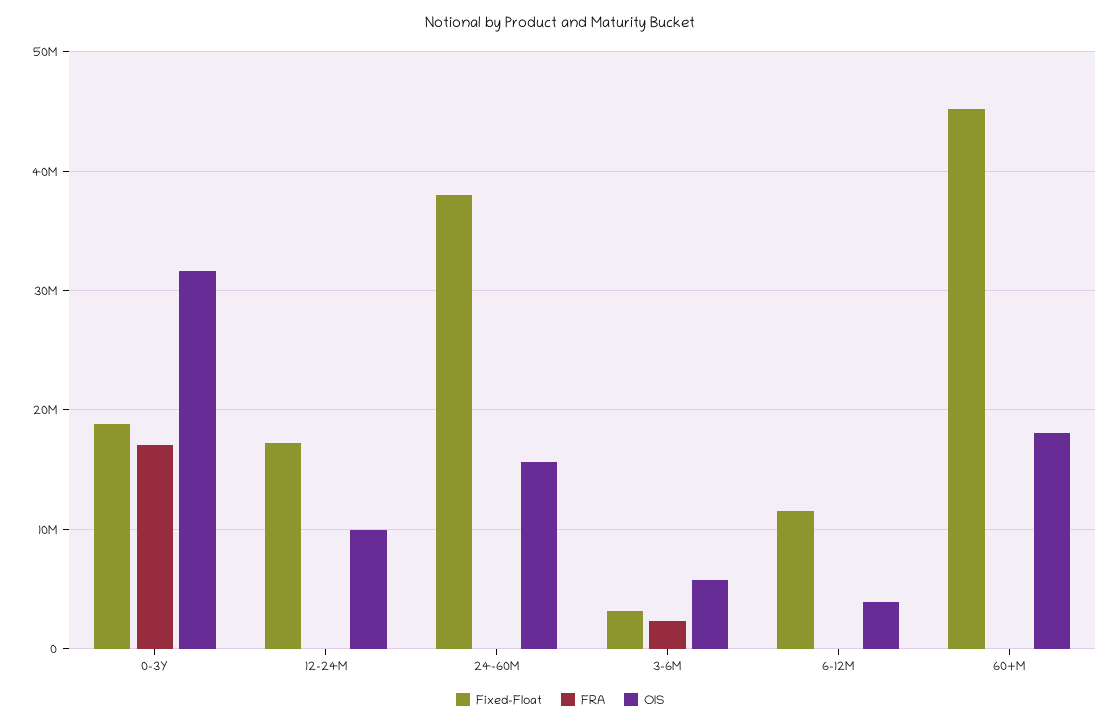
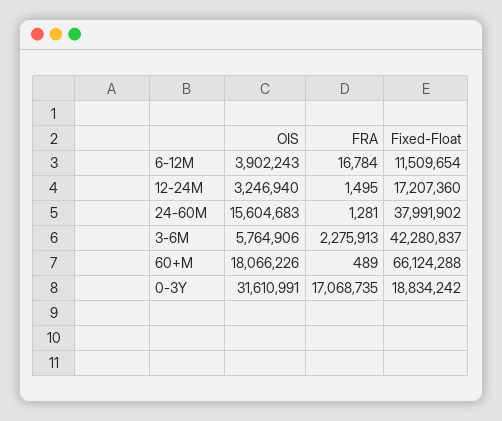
OIS, 12-24M: 10000000 -> 3246940
Fixed-Float, 3-6M: 3000000 -> 42280837
Fixed-Float, 60+M: 45000000 -> 66124288

